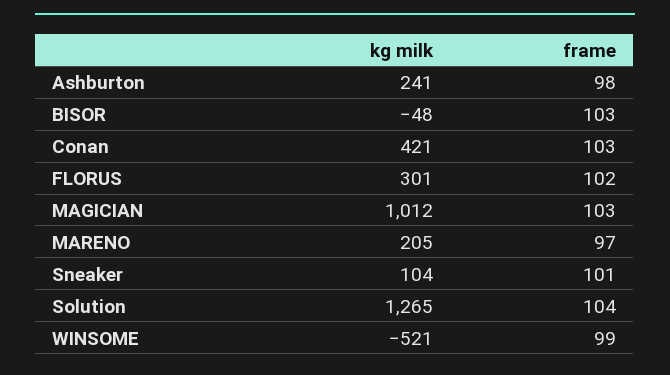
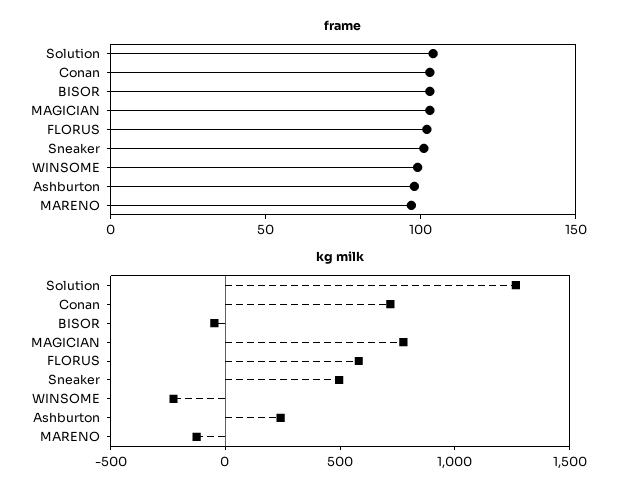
kg milk, Conan: 421 -> 700
kg milk, FLORUS: 301 -> 600
kg milk, MAGICIAN: 1012 -> 800
kg milk, MARENO: 205 -> -100
kg milk, Sneaker: 104 -> 500
kg milk, WINSOME: -521 -> -200

